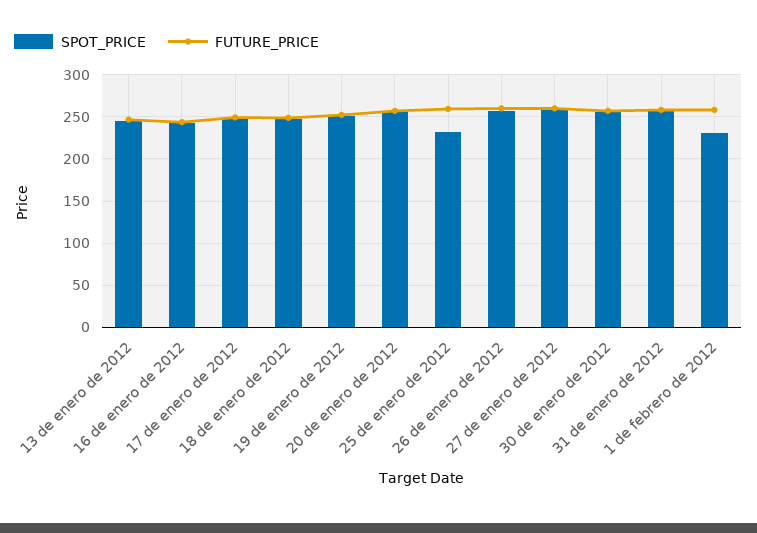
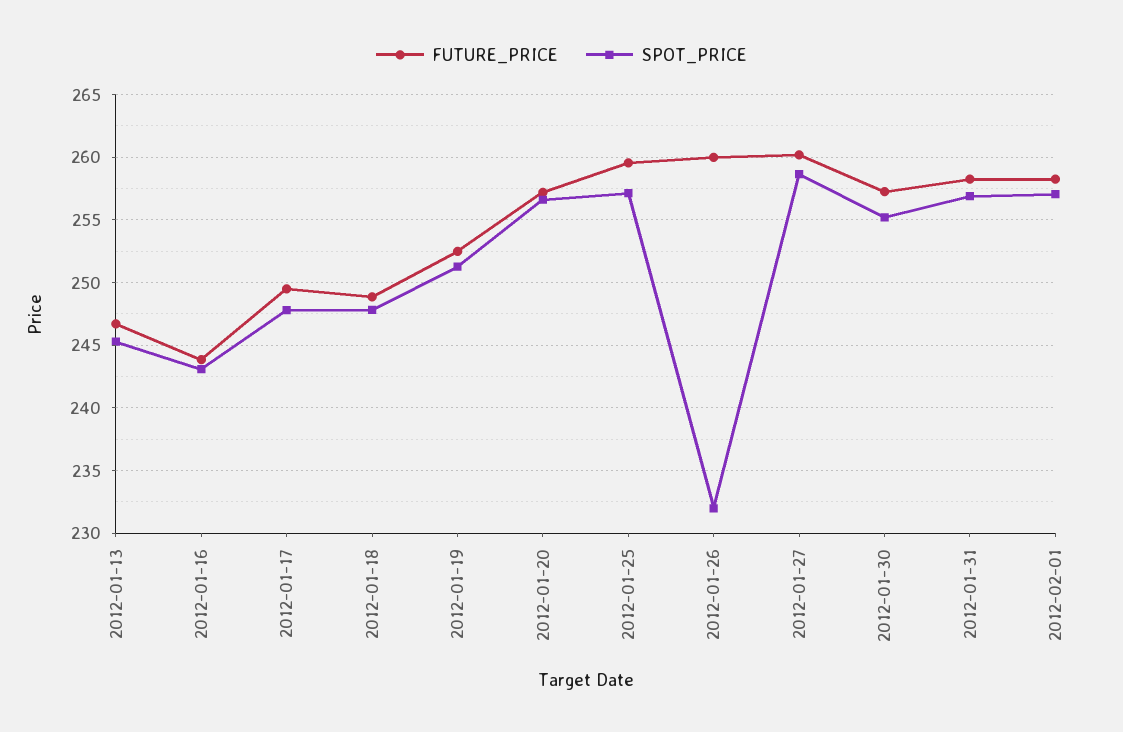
SPOT_PRICE, 25 de enero de 2012: 230 -> 257
SPOT_PRICE, 26 de enero de 2012: 260 -> 232
SPOT_PRICE, 1 de febrero de 2012: 230 -> 257

